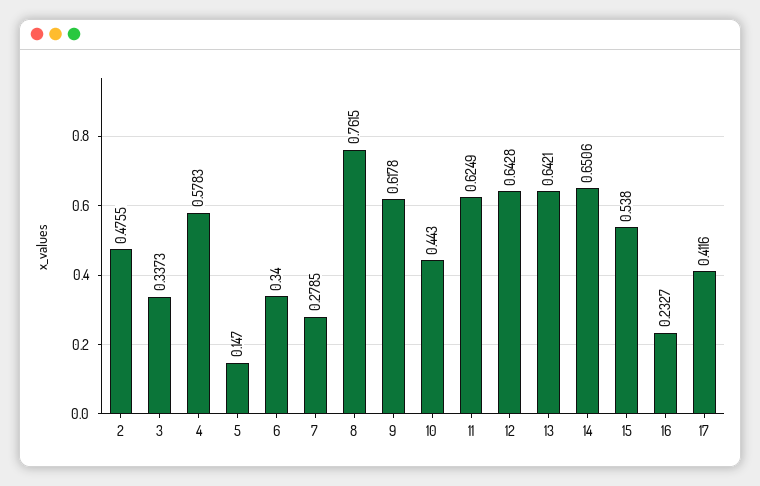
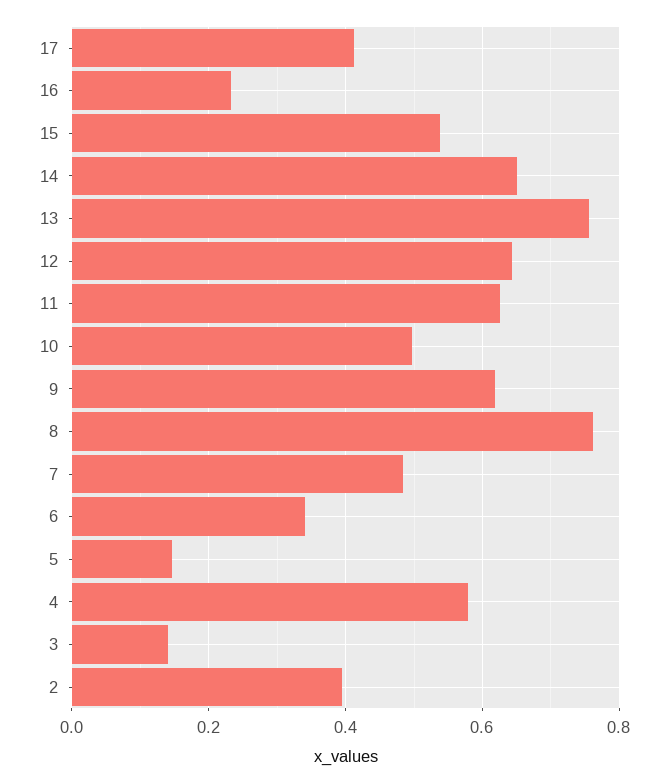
2: 0.4755 -> 0.4
3: 0.3373 -> 0.14
7: 0.2785 -> 0.48
10: 0.443 -> 0.5
13: 0.6421 -> 0.76

